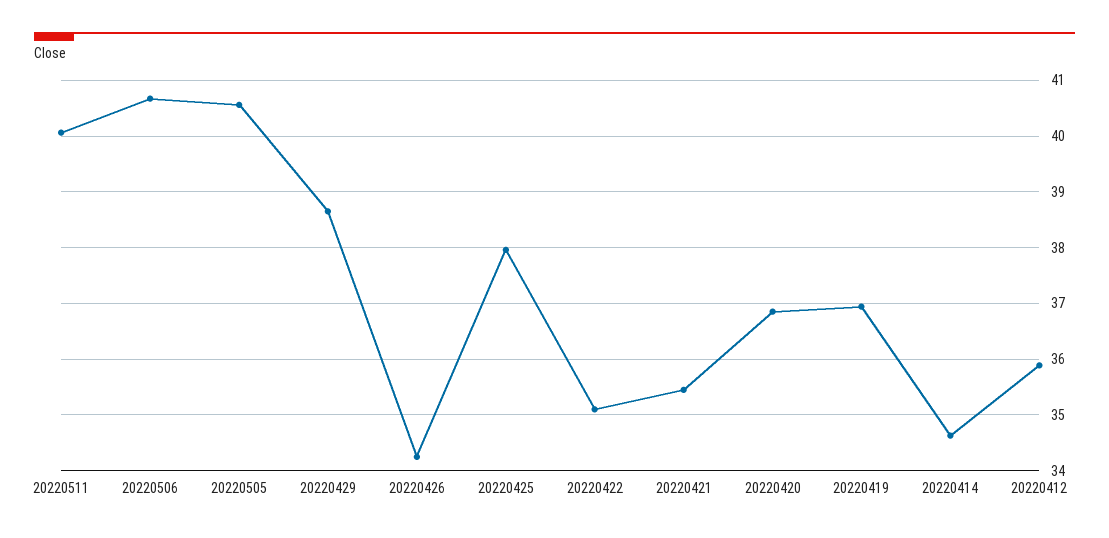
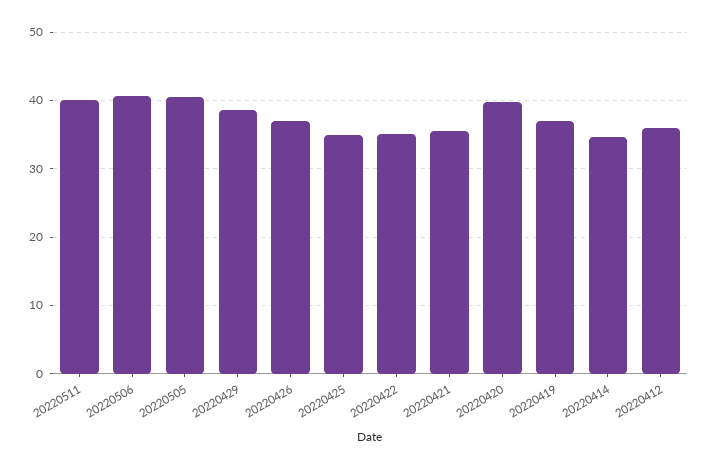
20220426: 34.2 -> 37
20220425: 38 -> 35
20220420: 36.8 -> 40

